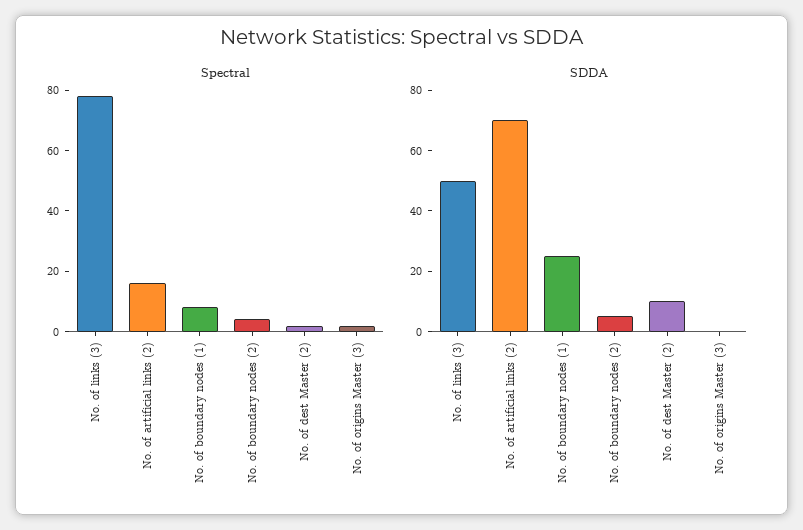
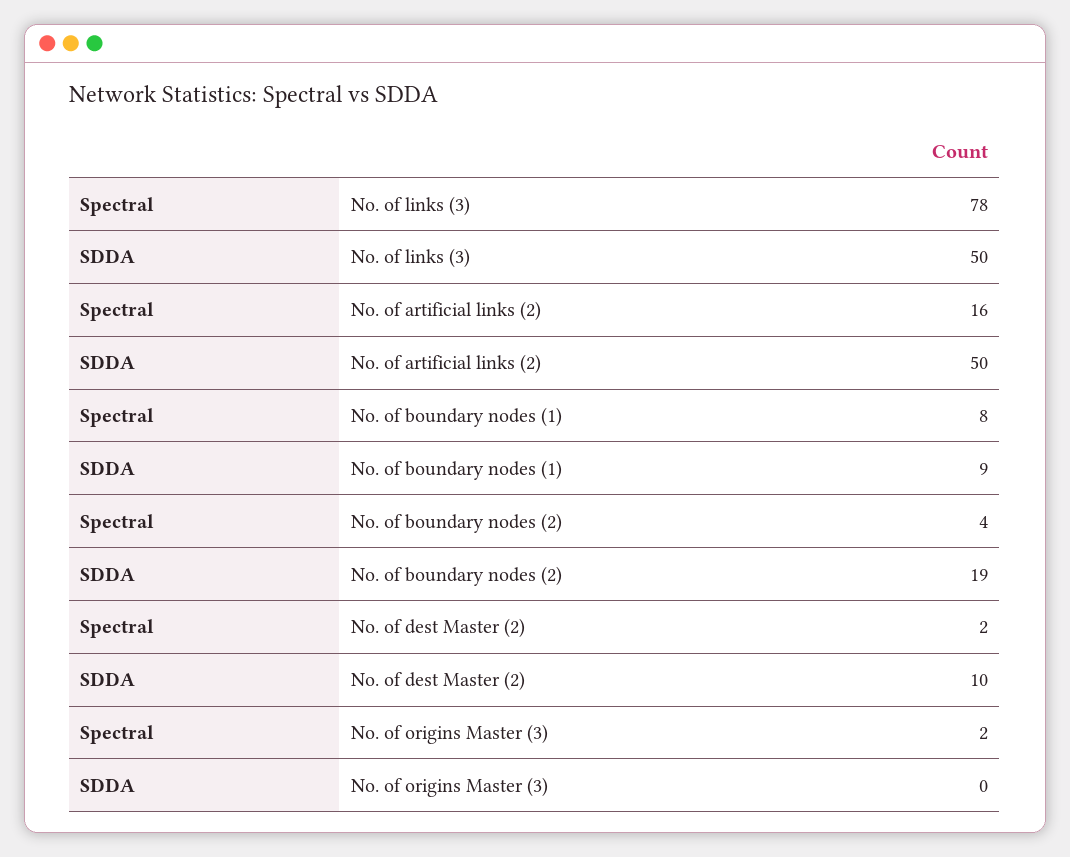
SDDA, No. of artificial links (2): 70 -> 50
SDDA, No. of boundary nodes (1): 25 -> 9
SDDA, No. of boundary nodes (2): 5 -> 19

